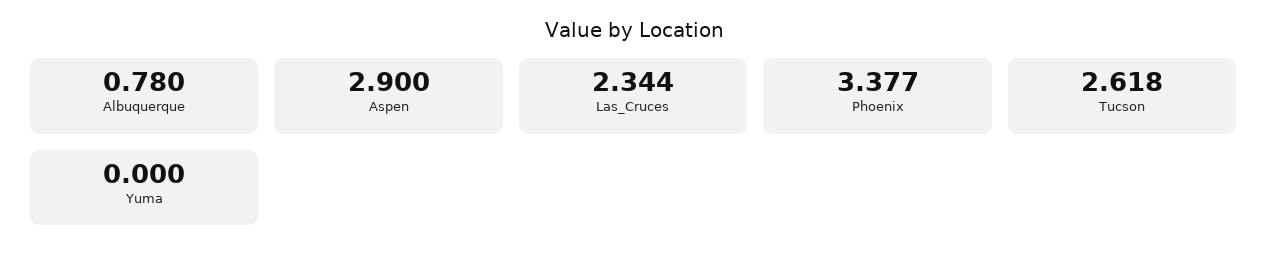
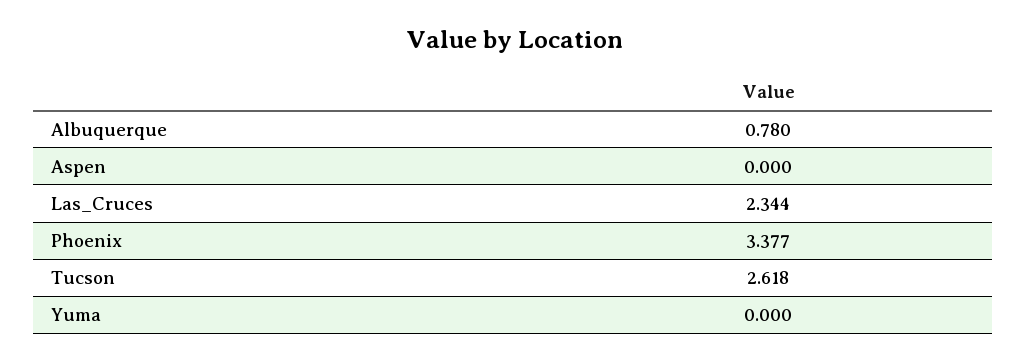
Aspen: 2.9 -> 0

